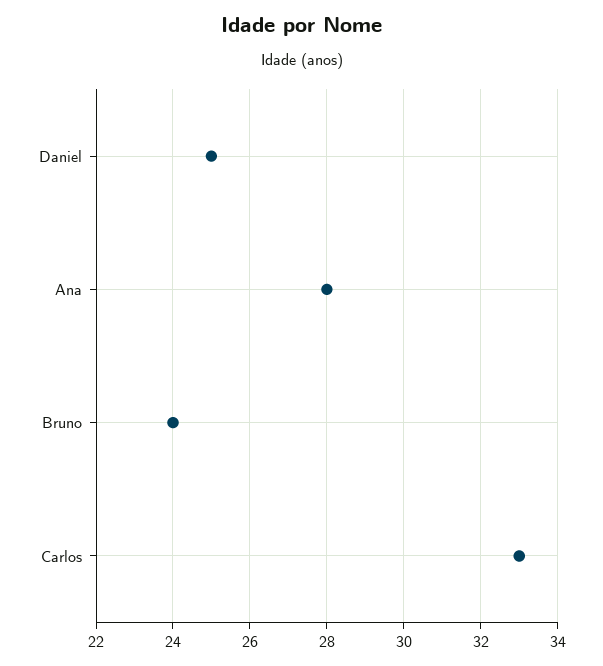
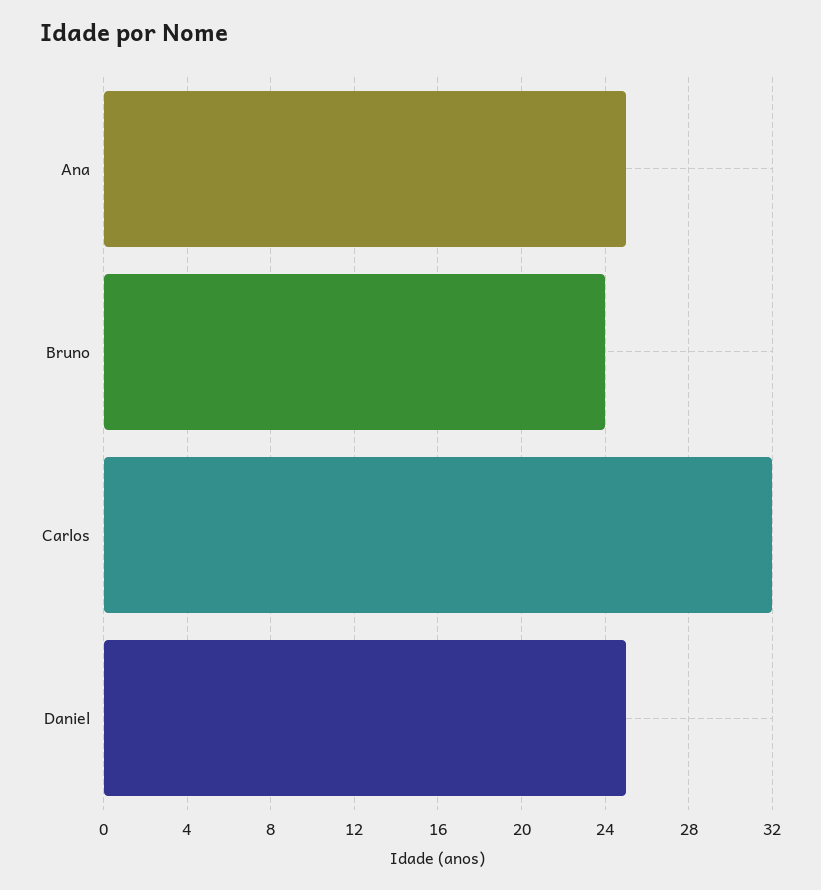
Ana: 28 -> 25
Carlos: 33 -> 32

